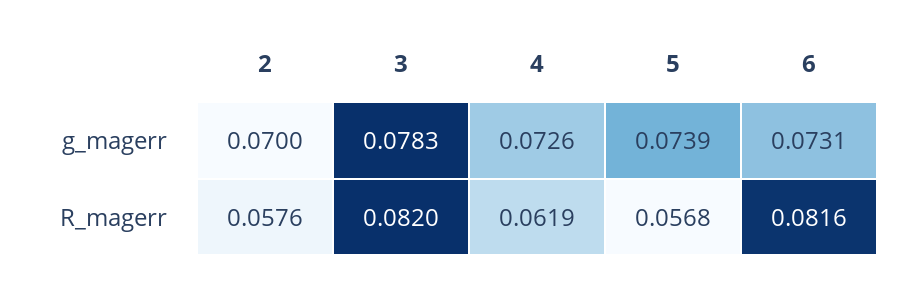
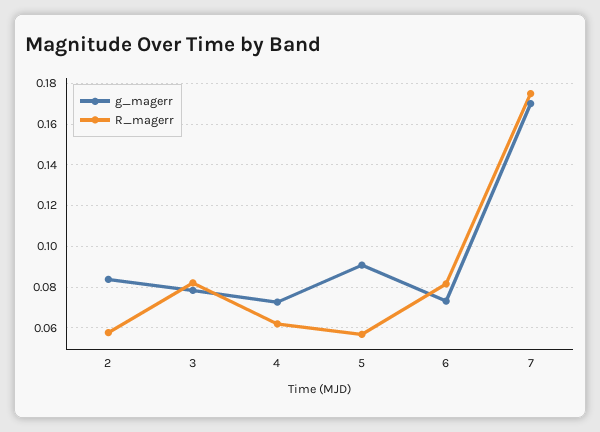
g_magerr, 2: 0.07 -> 0.085
g_magerr, 5: 0.0739 -> 0.09
g_magerr, 7: none -> 0.17
R_magerr, 7: none -> 0.175

